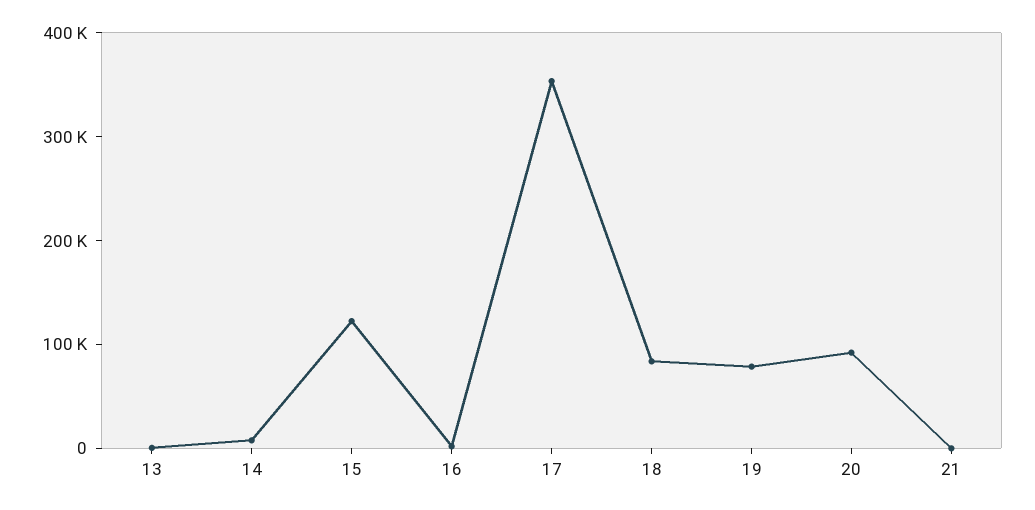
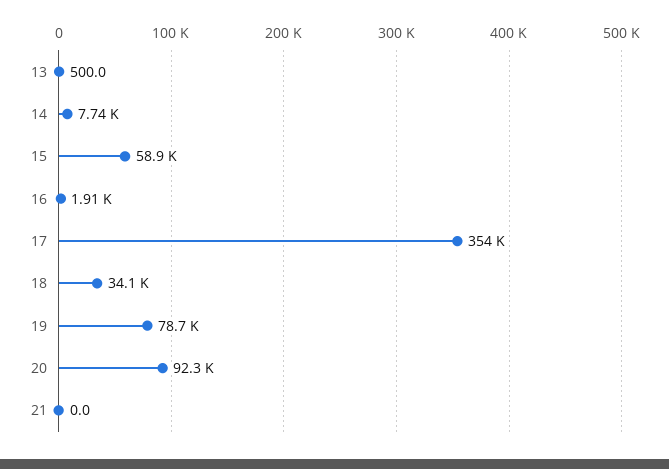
15: 120000 -> 58900
18: 80000 -> 34100

